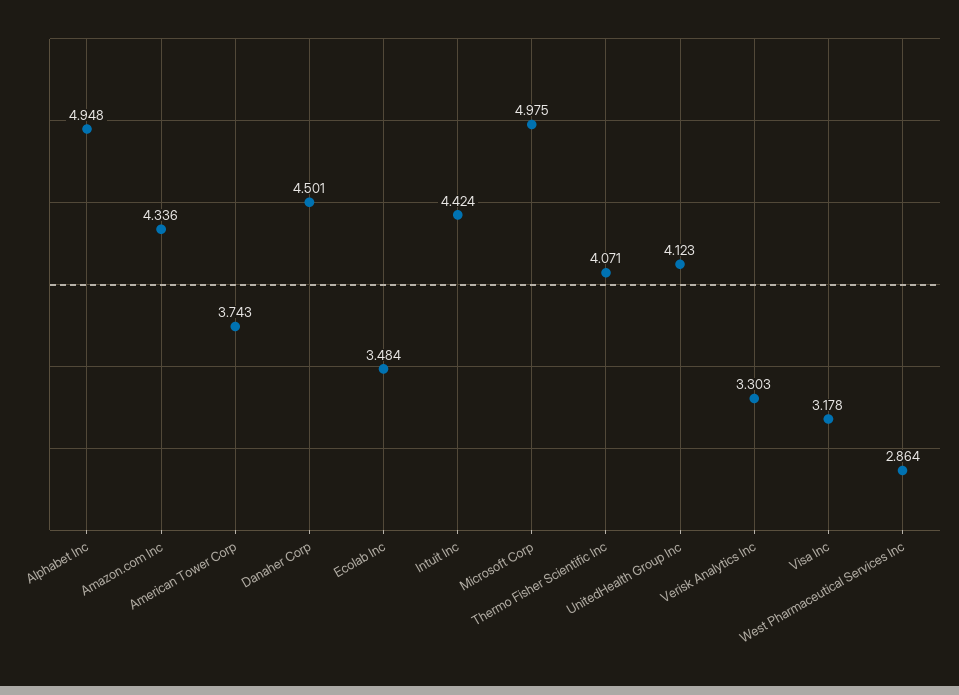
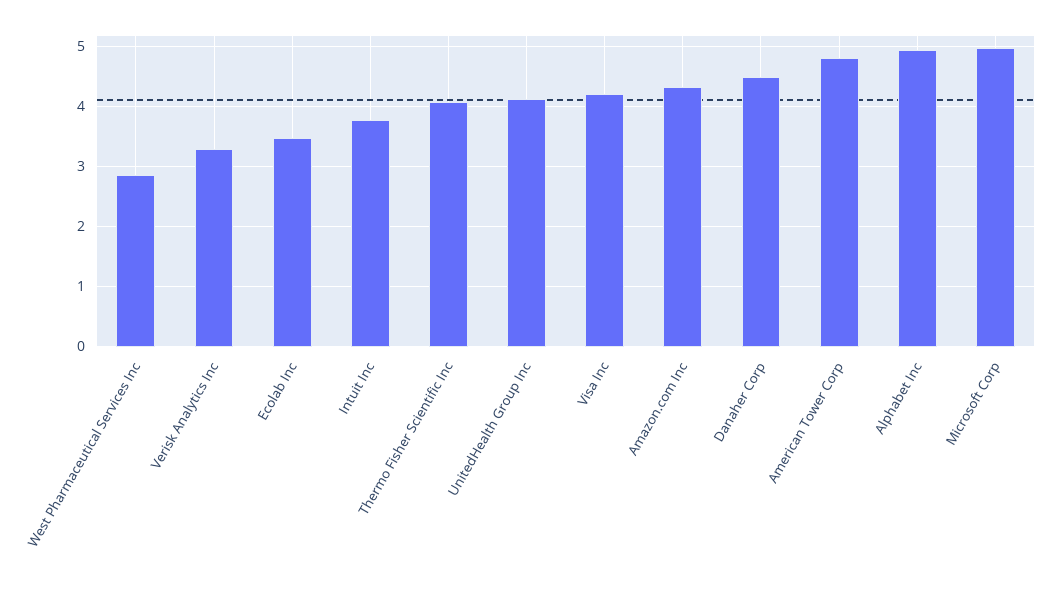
American Tower Corp: 3.743 -> 4.8
Intuit Inc: 4.424 -> 3.8
Visa Inc: 3.178 -> 4.2

